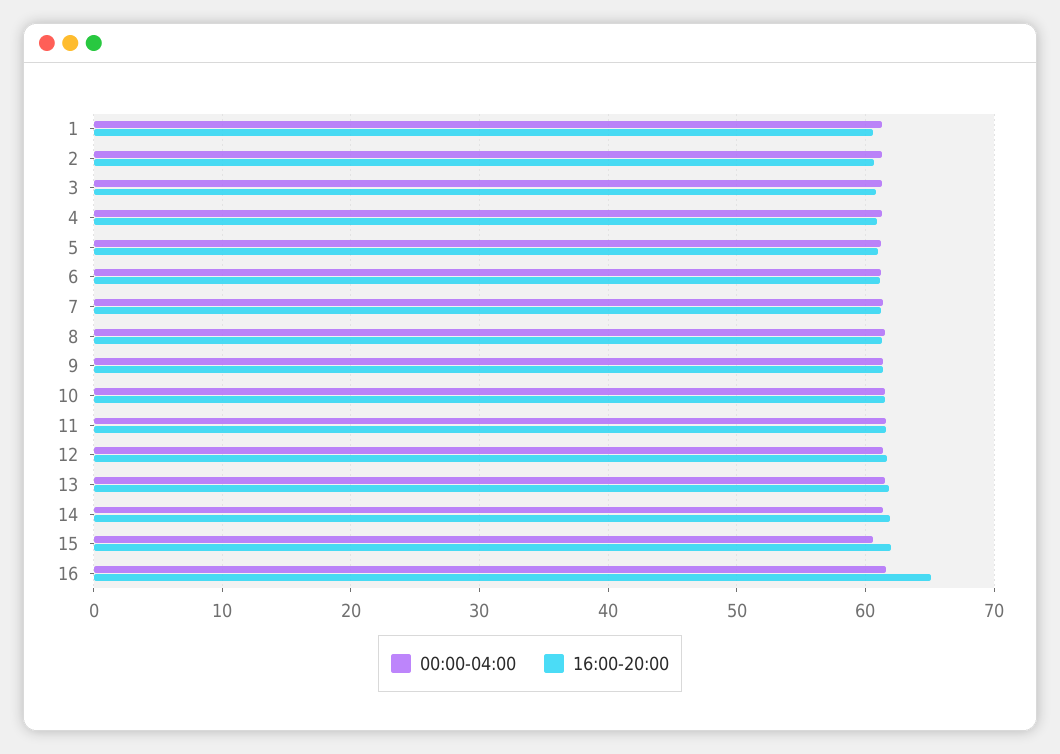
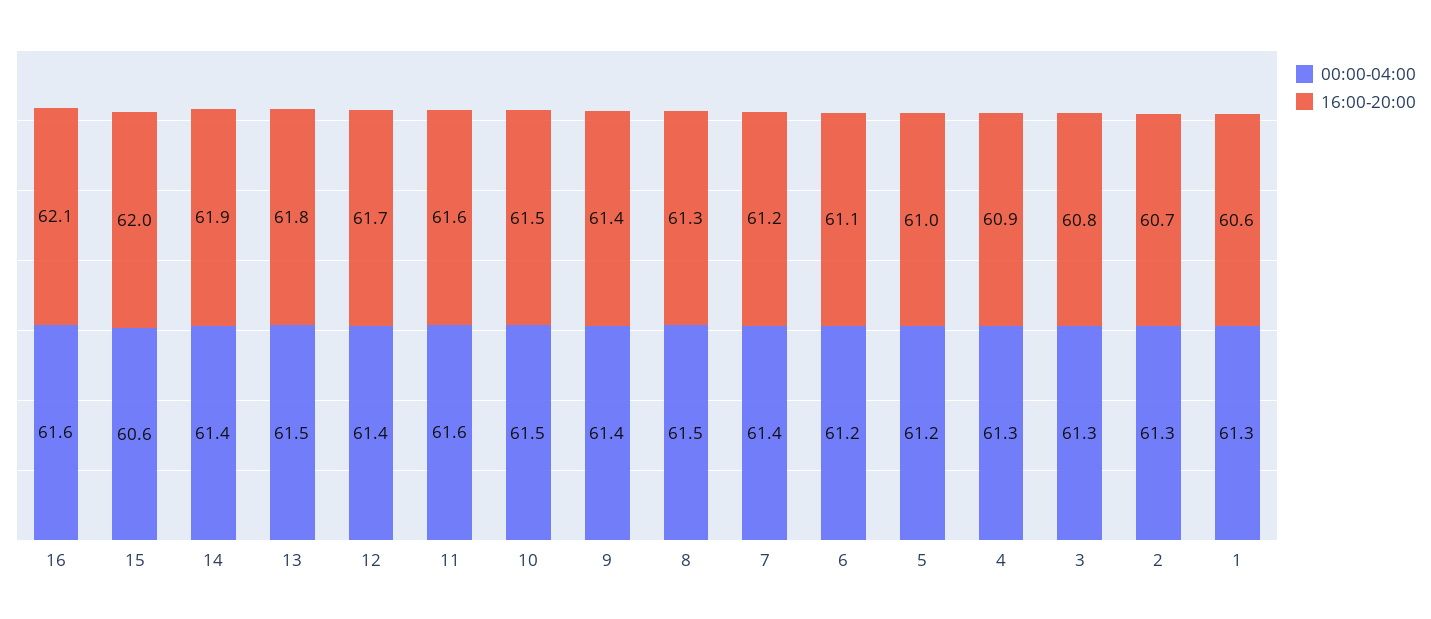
16:00-20:00, 16: 65 -> 62.1

